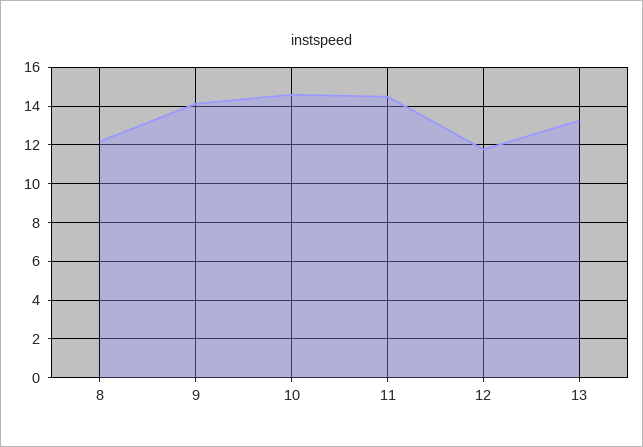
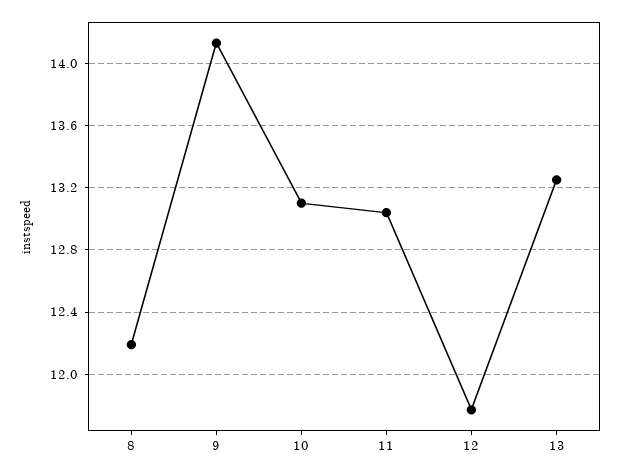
10: 14.5 -> 13.1
11: 14.5 -> 13.05

